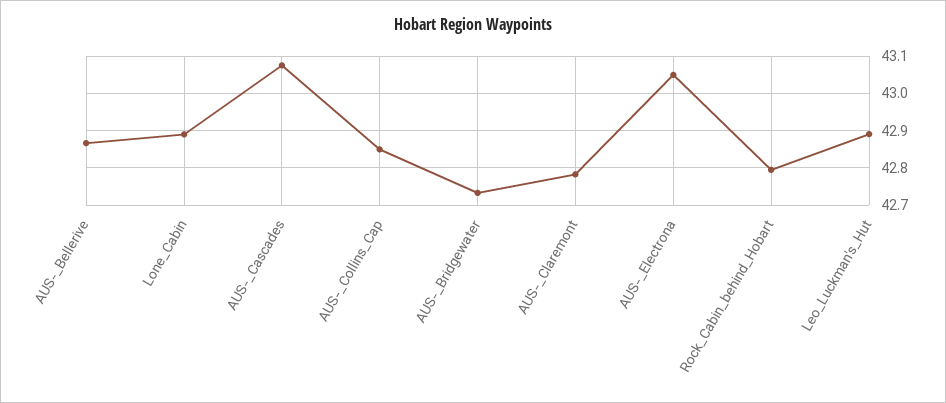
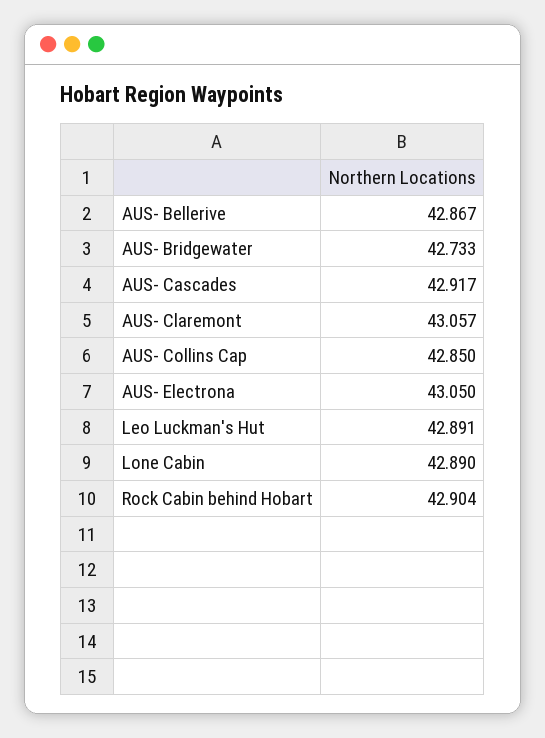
AUS-_Cascades: 43.08 -> 42.917
AUS-_Claremont: 42.78 -> 43.057
Rock_Cabin_behind_Hobart: 42.8 -> 42.904

